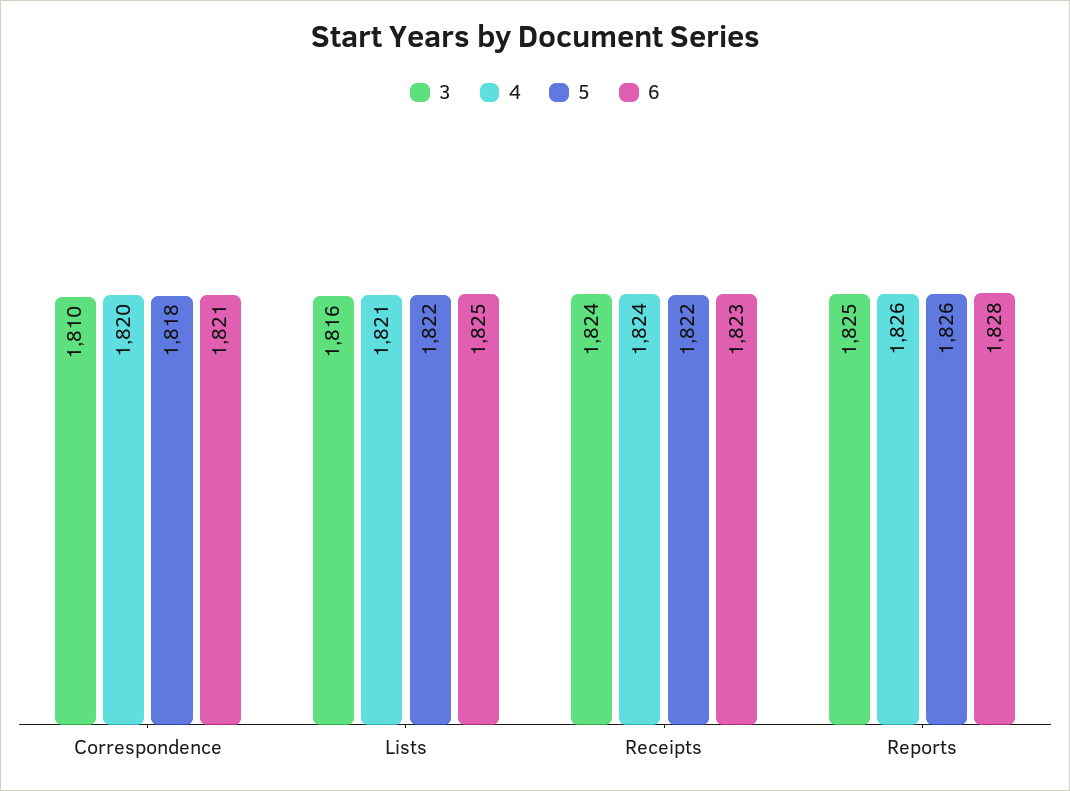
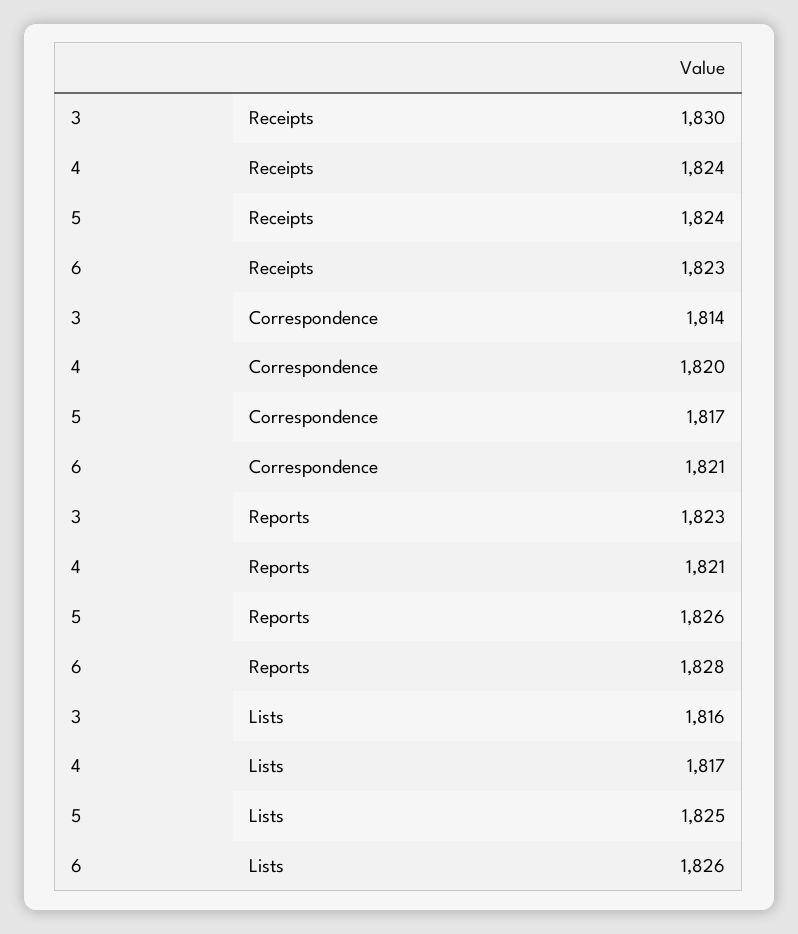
3, Correspondence: 1810 -> 1814
5, Correspondence: 1818 -> 1817
4, Lists: 1821 -> 1817
5, Lists: 1822 -> 1825
6, Lists: 1825 -> 1826
3, Receipts: 1824 -> 1830
5, Receipts: 1822 -> 1824
3, Reports: 1825 -> 1823
4, Reports: 1826 -> 1821

